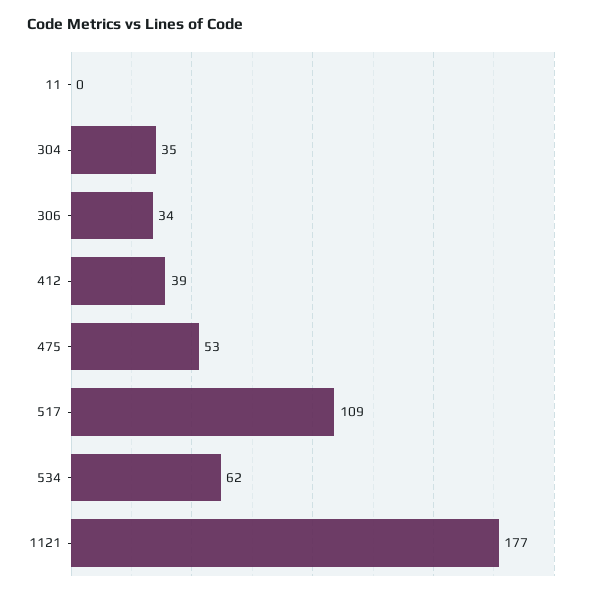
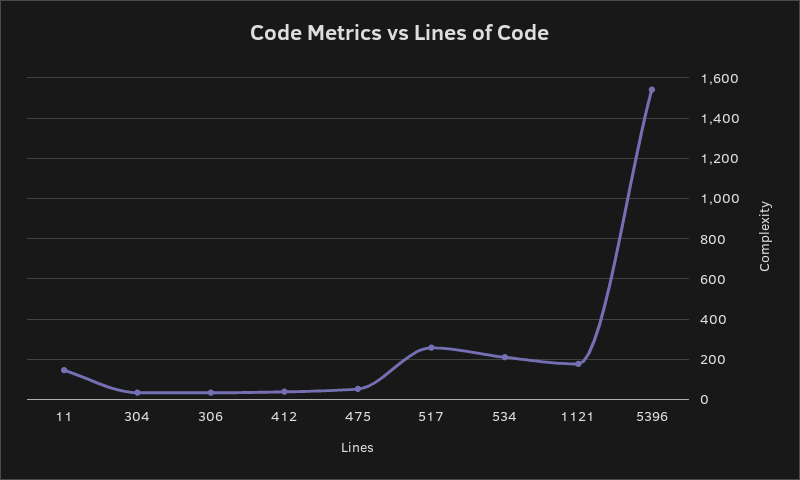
11: 0 -> 150
517: 109 -> 250
534: 62 -> 200
5396: none -> 1550

